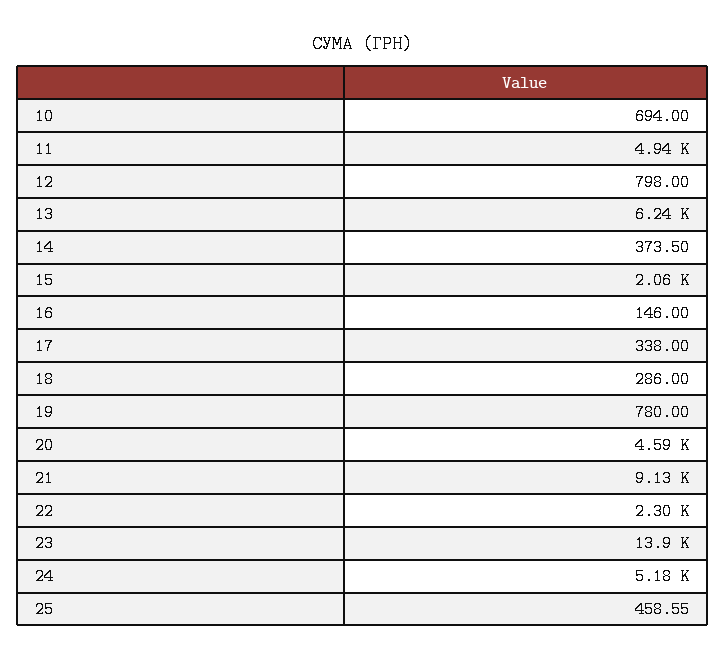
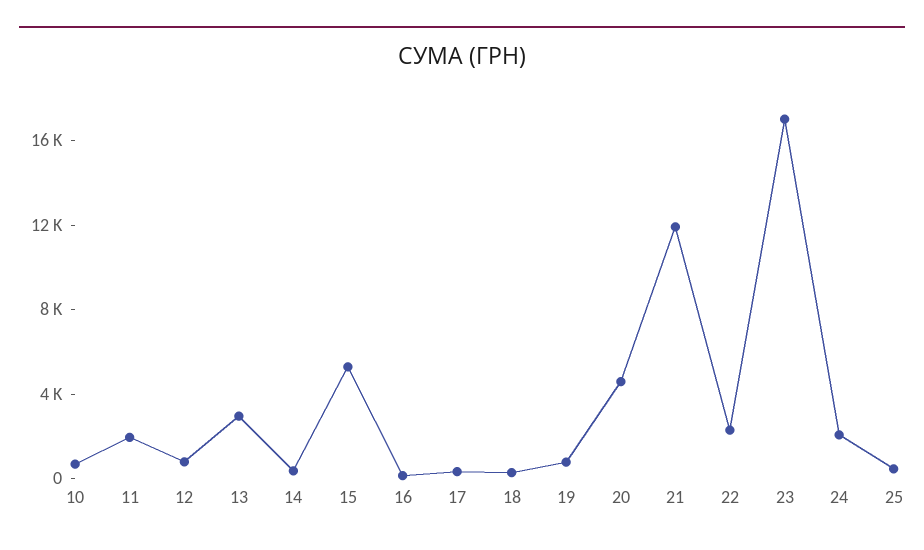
11: 4940 -> 2000
13: 6240 -> 3000
15: 2060 -> 5000
21: 9130 -> 12000
23: 13900 -> 17000
24: 5180 -> 2000

